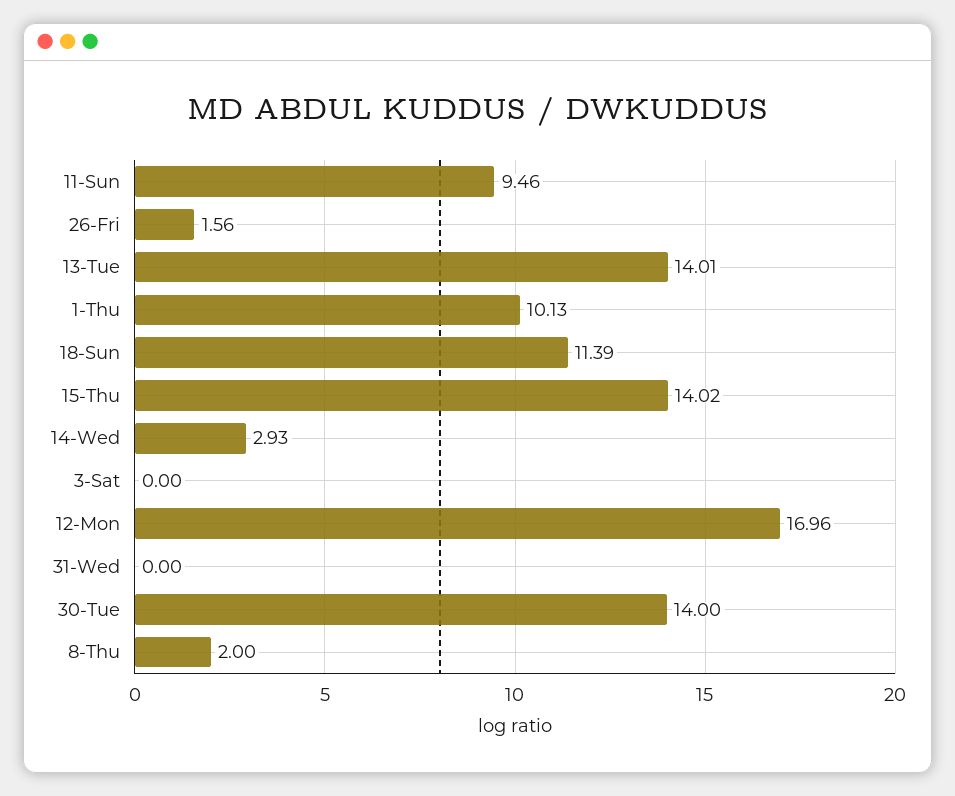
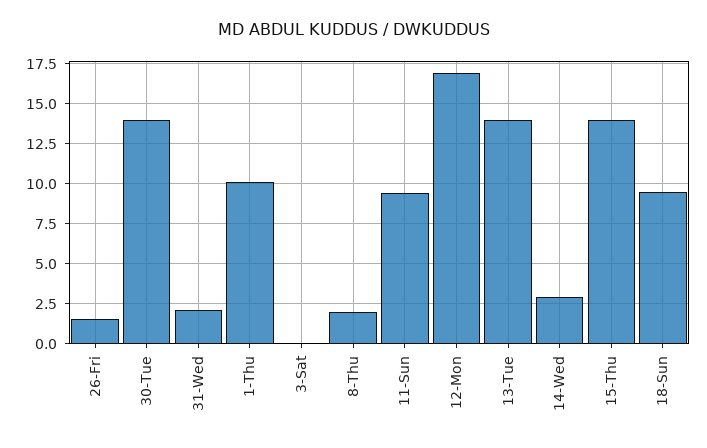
18-Sun: 11.39 -> 9.5
31-Wed: 0 -> 2

